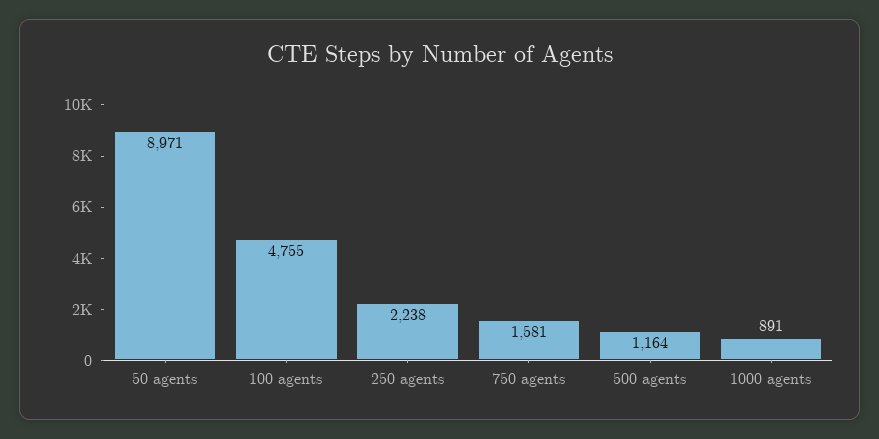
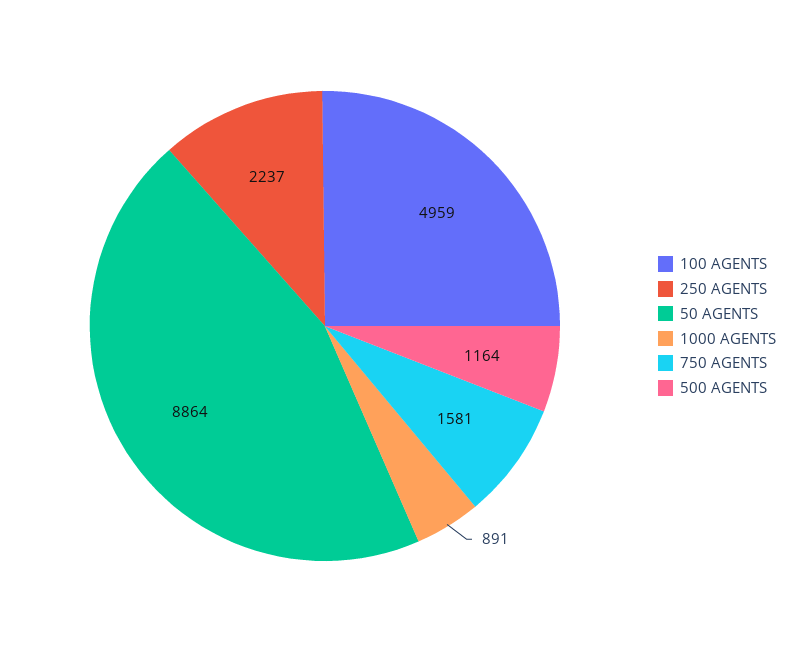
50 agents: 8971 -> 8864
100 agents: 4755 -> 4959
250 agents: 2238 -> 2237

